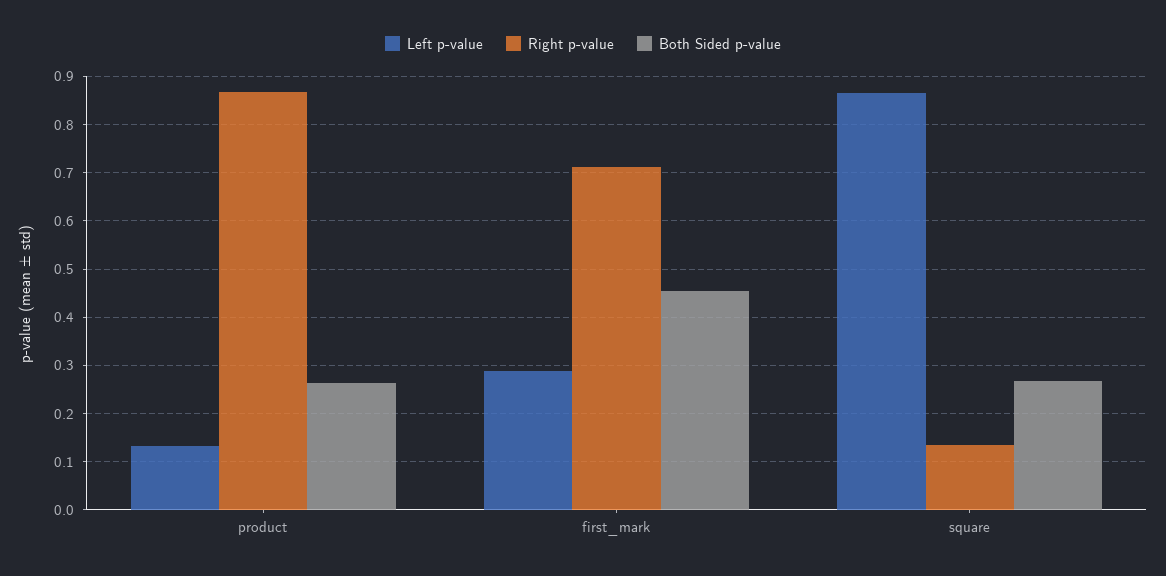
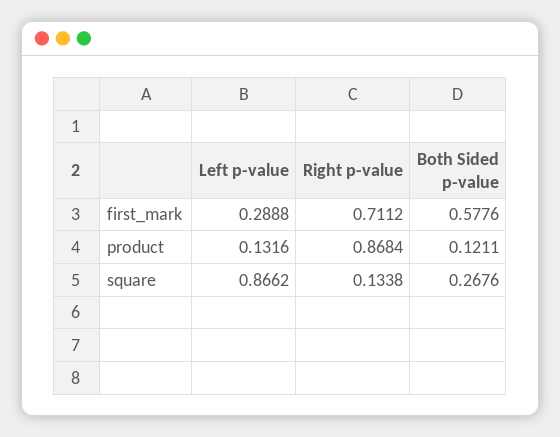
Both Sided p-value, product: 0.26 -> 0.1211
Both Sided p-value, first_mark: 0.46 -> 0.5776

